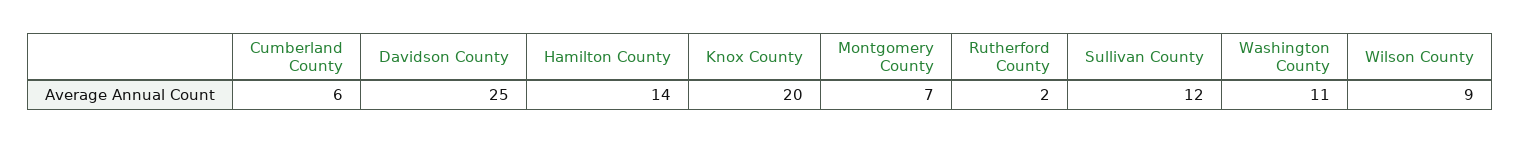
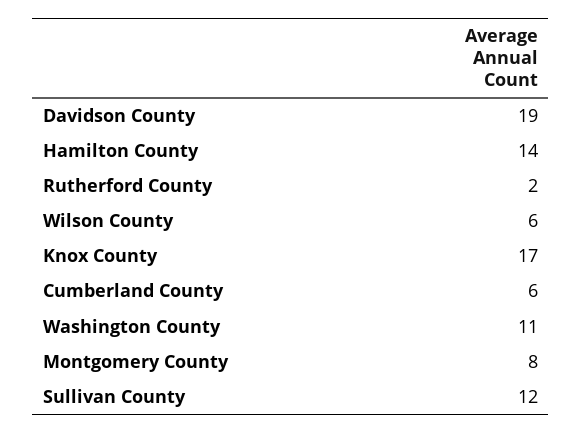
Davidson County: 25 -> 19
Knox County: 20 -> 17
Montgomery County: 7 -> 8
Wilson County: 9 -> 6

